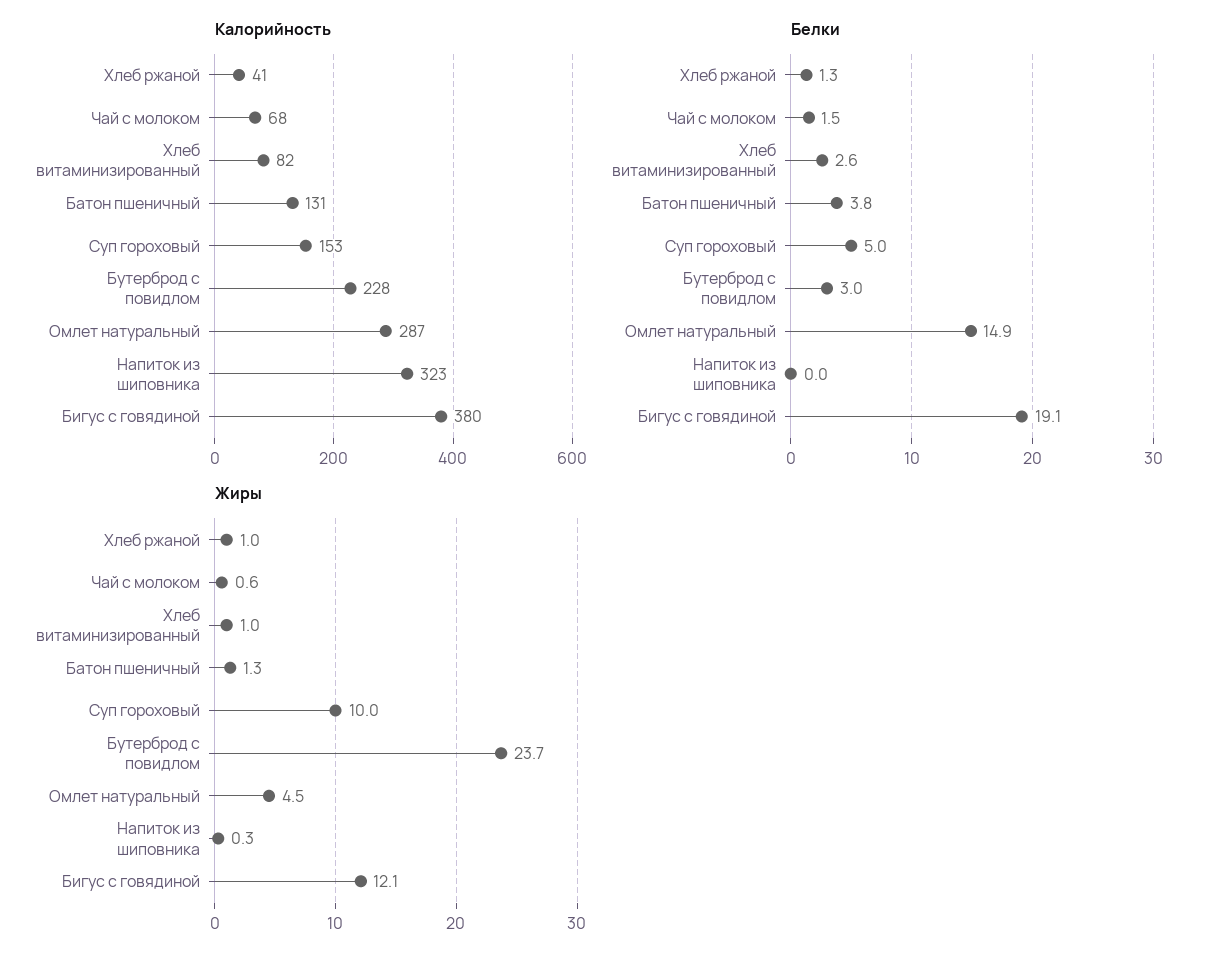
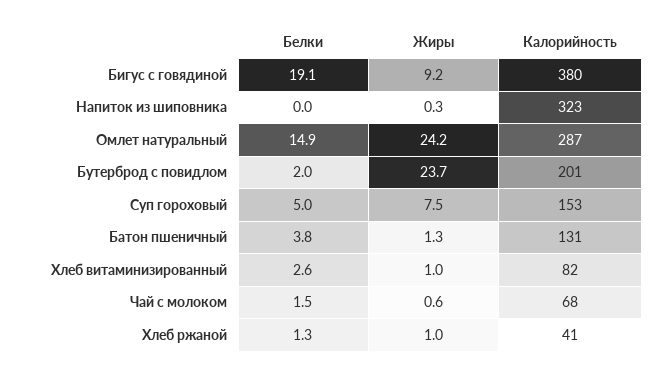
Калорийность, Бутерброд с повидлом: 228 -> 201
Белки, Бутерброд с повидлом: 3 -> 2
Жиры, Суп гороховый: 10 -> 7.5
Жиры, Омлет натуральный: 4.5 -> 24.2
Жиры, Бигус с говядиной: 12.1 -> 9.2

